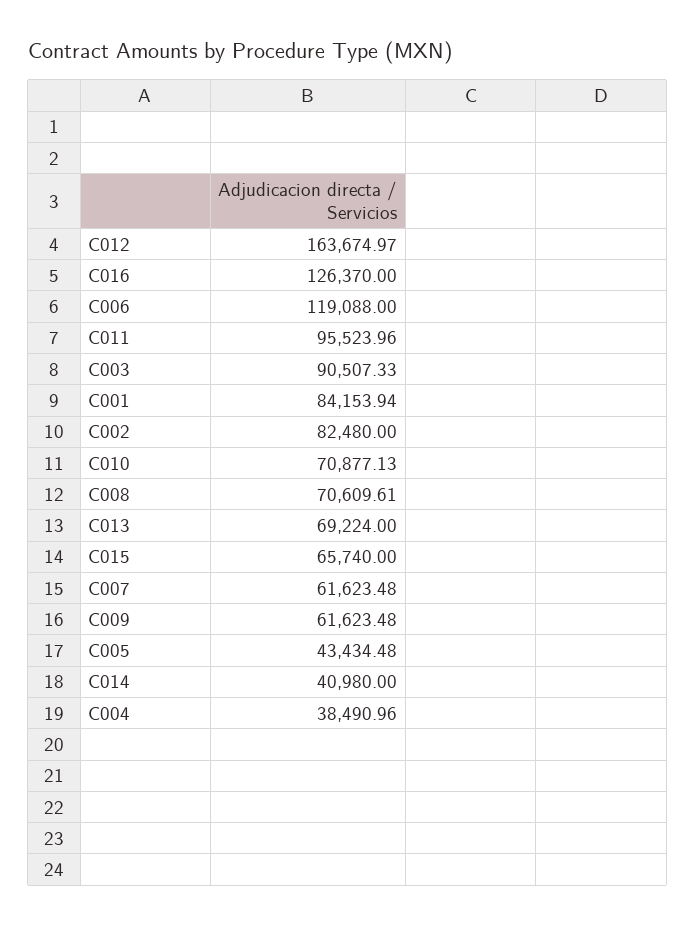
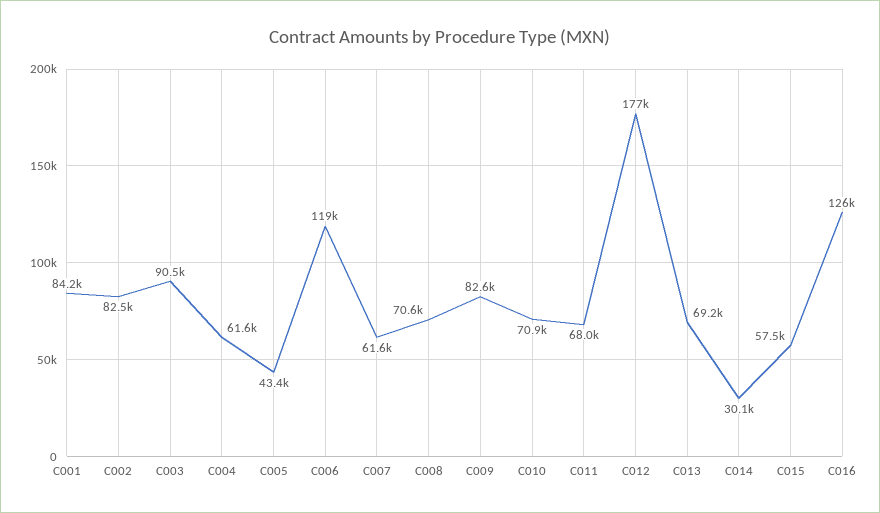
C012: 163674.97 -> 177000
C011: 95523.96 -> 68000
C015: 65740 -> 57500
C009: 61623.48 -> 82600
C014: 40980 -> 30100
C004: 38490.96 -> 61600

